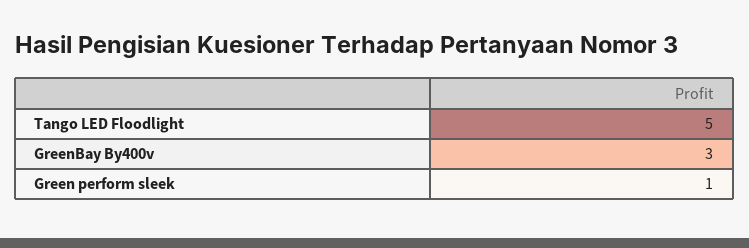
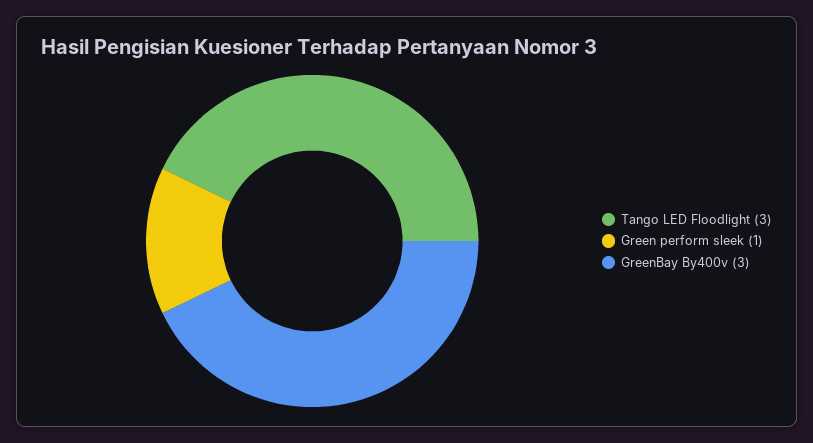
Tango LED Floodlight: 5 -> 3

